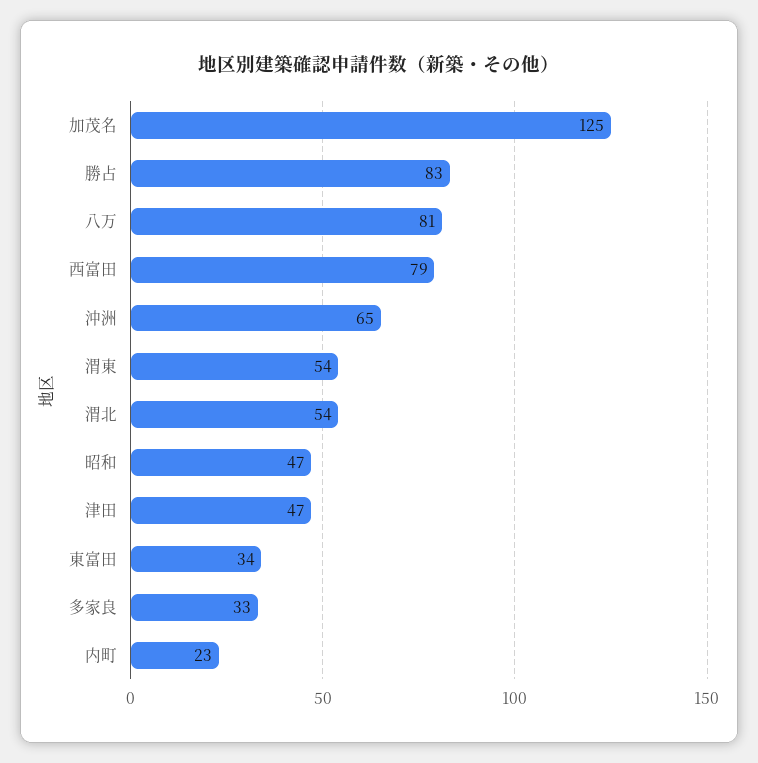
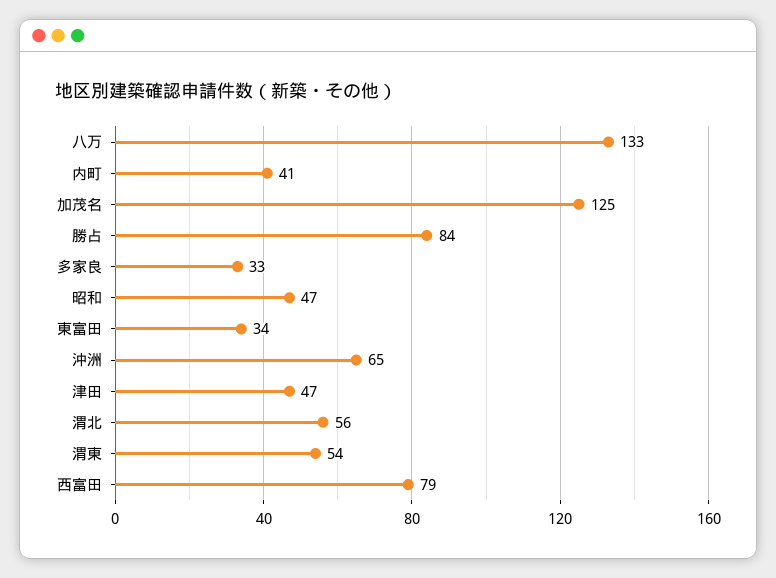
勝占: 83 -> 84
八万: 81 -> 133
渭北: 54 -> 56
内町: 23 -> 41

